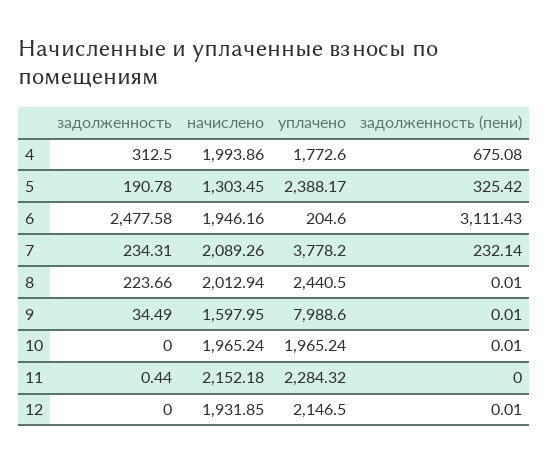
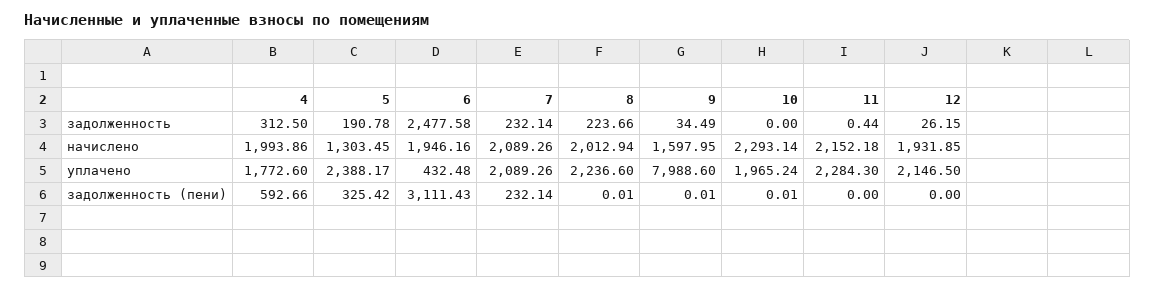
задолженность (пени), 4: 675.08 -> 592.66
уплачено, 6: 204.6 -> 432.48
задолженность, 7: 234.31 -> 232.14
уплачено, 7: 3778.2 -> 2089.26
уплачено, 8: 2440.5 -> 2236.6
начислено, 10: 1965.24 -> 2293.14
уплачено, 11: 2284.32 -> 2284.3
задолженность, 12: 0 -> 26.15
задолженность (пени), 12: 0.01 -> 0

